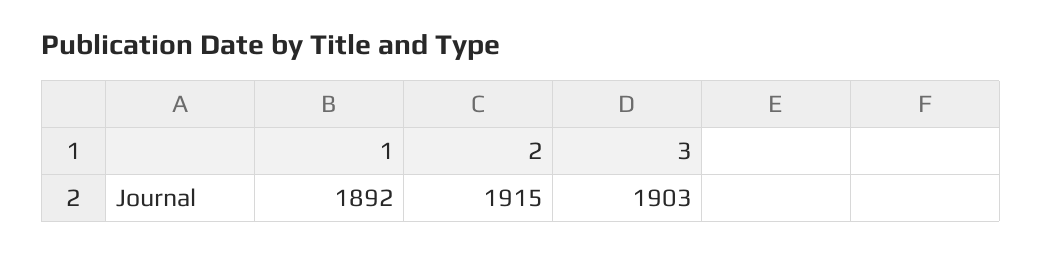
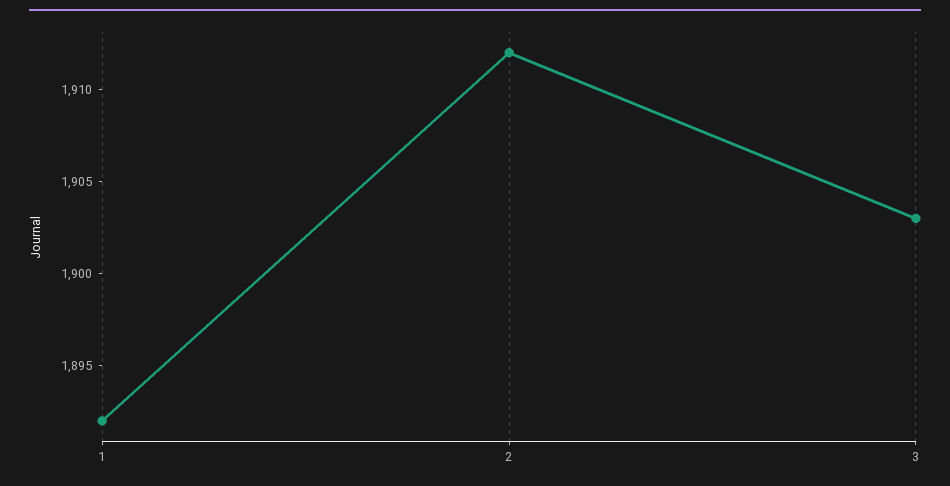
2: 1915 -> 1912

